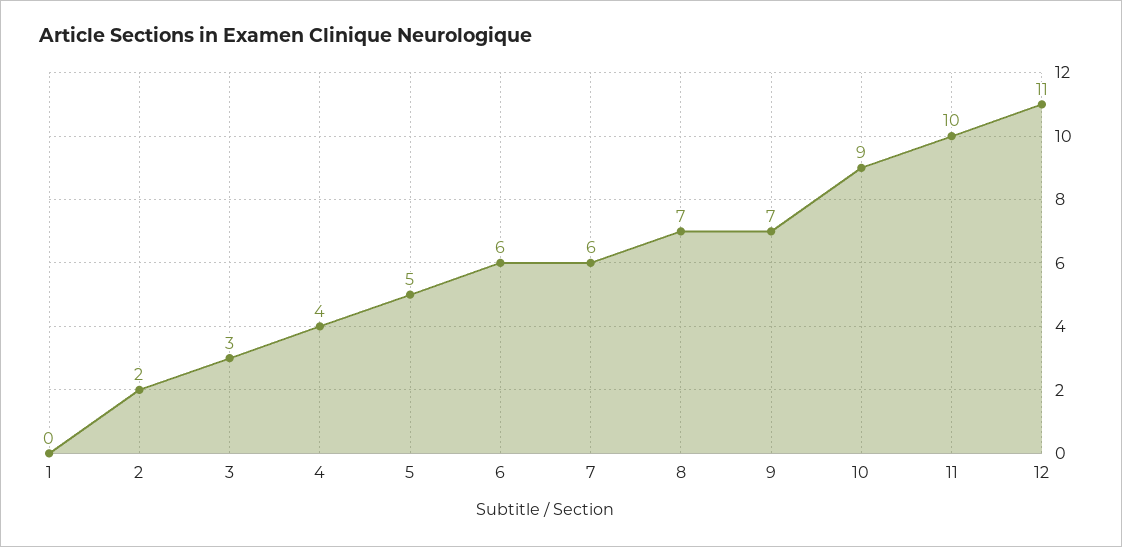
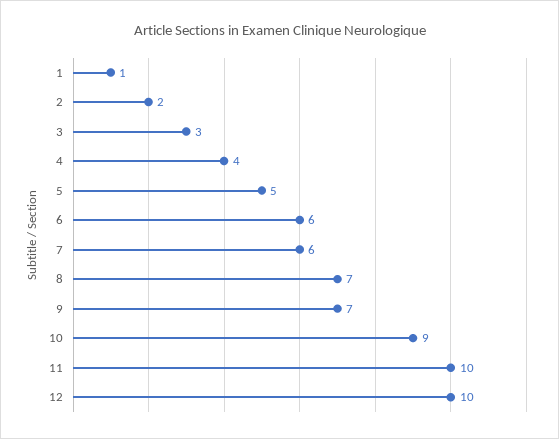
1: 0 -> 1
12: 11 -> 10

